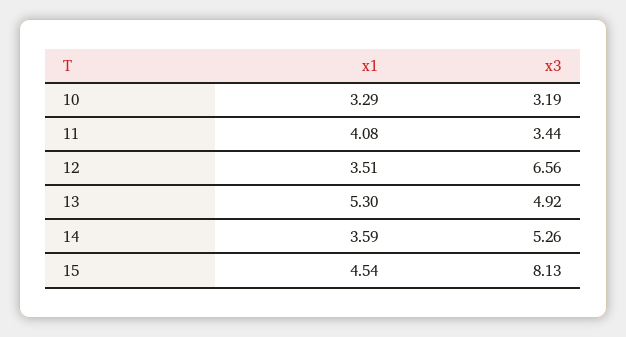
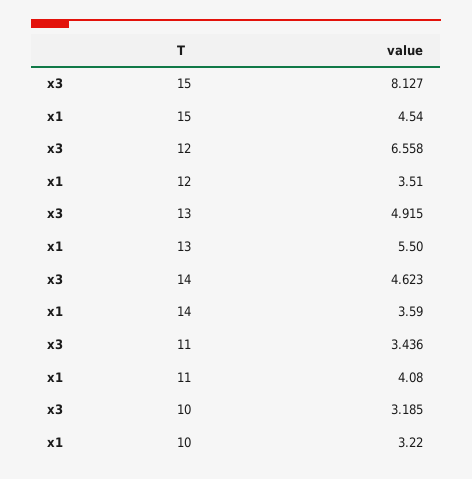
x1, 10: 3.29 -> 3.22
x1, 13: 5.3 -> 5.5
x3, 14: 5.26 -> 4.623

